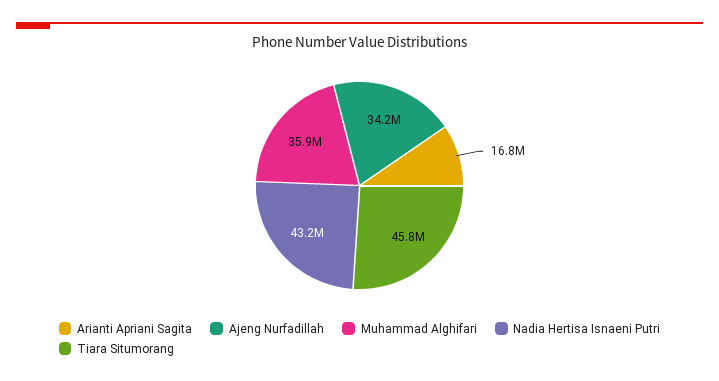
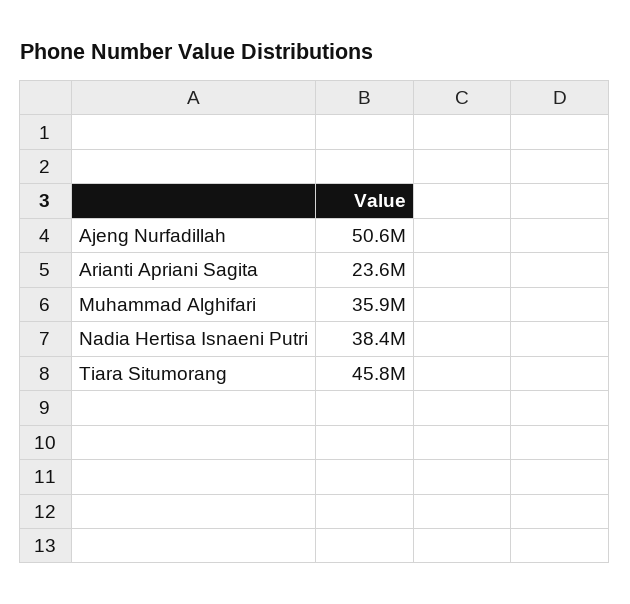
Arianti Apriani Sagita: 16800000 -> 23600000
Ajeng Nurfadillah: 34200000 -> 50600000
Nadia Hertisa Isnaeni Putri: 43200000 -> 38400000

